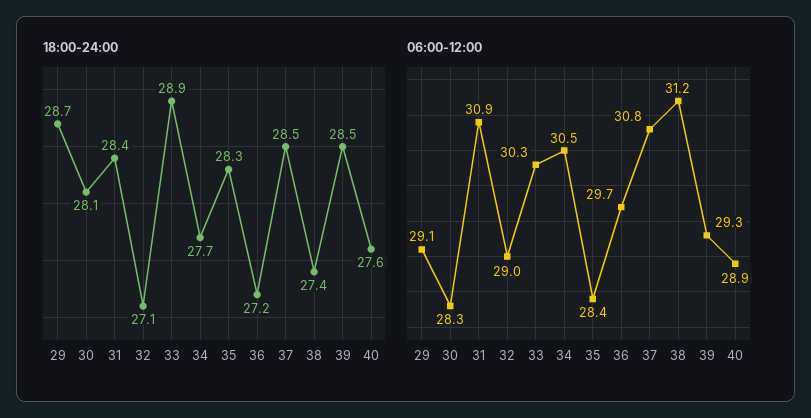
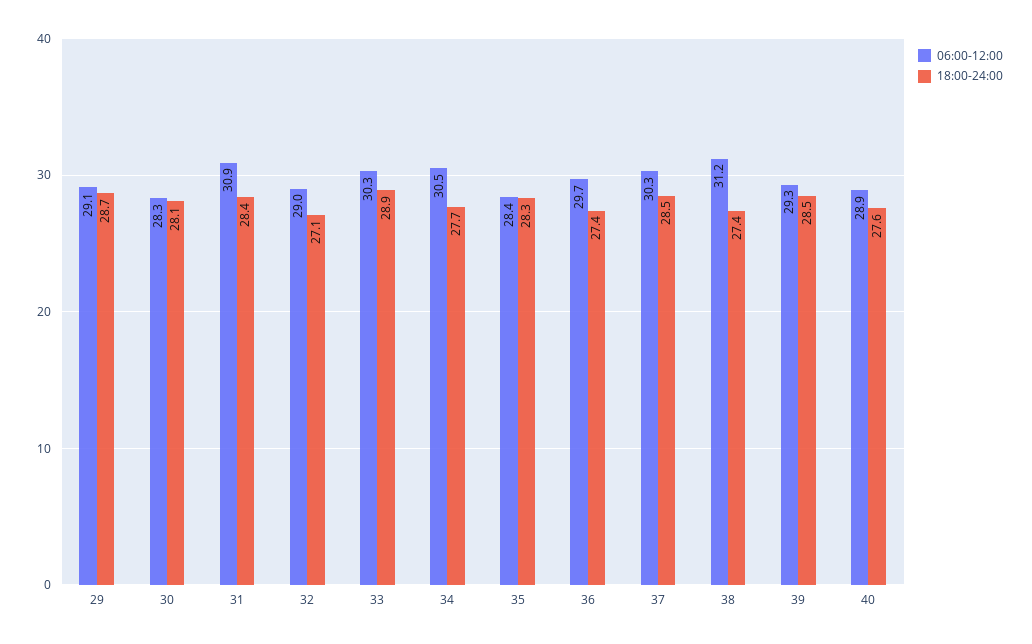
18:00-24:00, 36: 27.2 -> 27.4
06:00-12:00, 37: 30.8 -> 30.3

